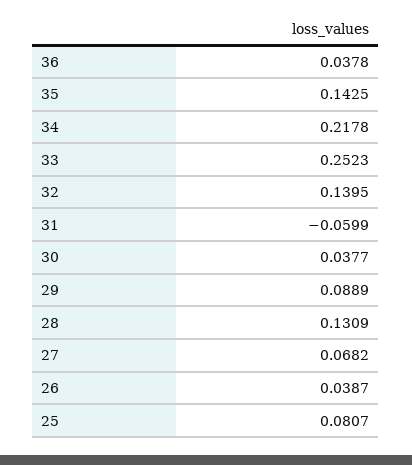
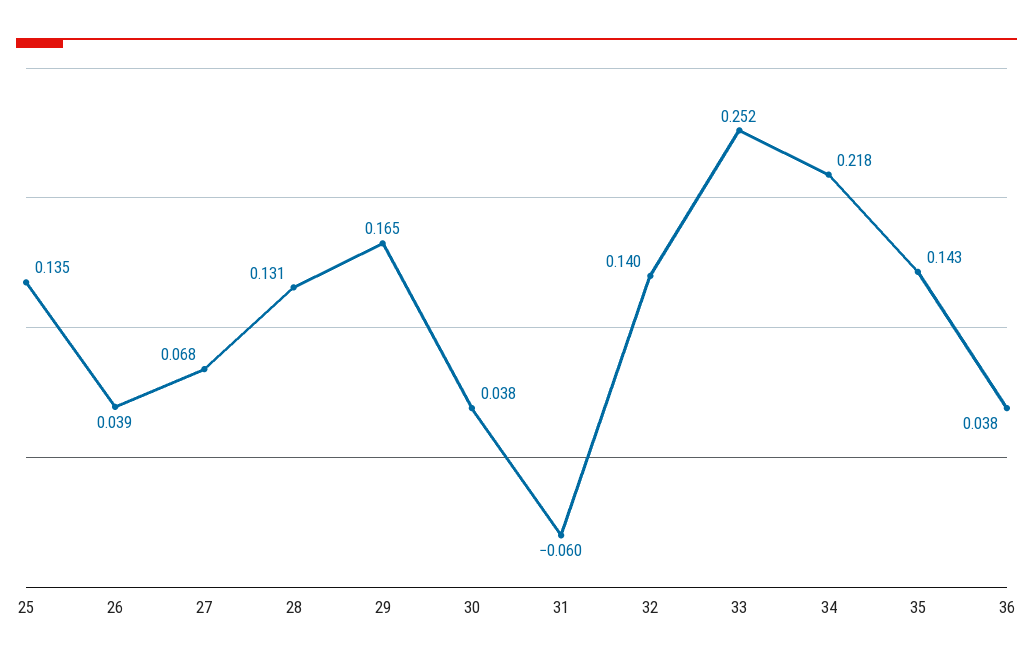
29: 0.0889 -> 0.165
25: 0.0807 -> 0.135

